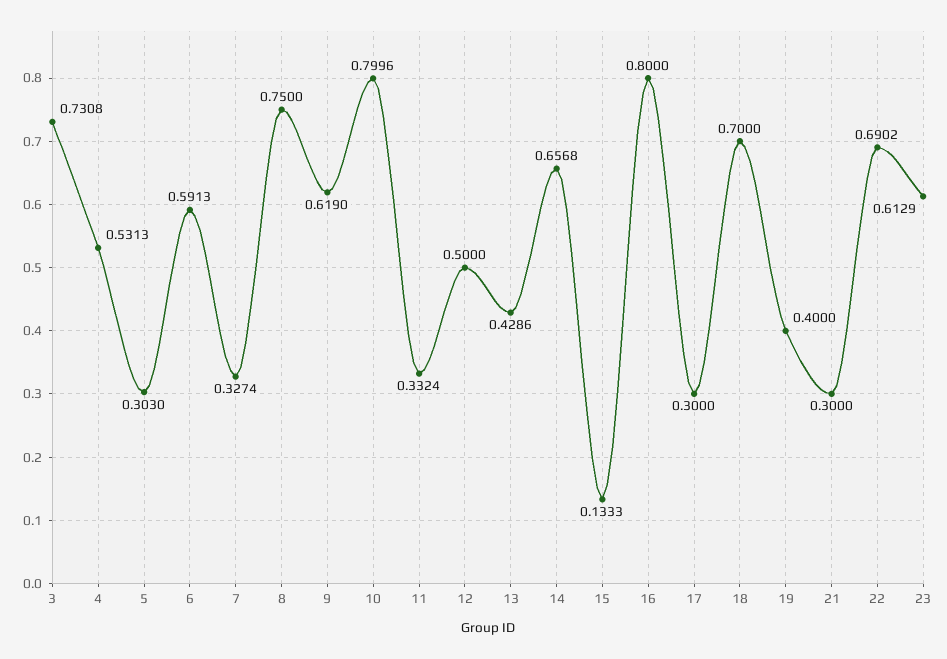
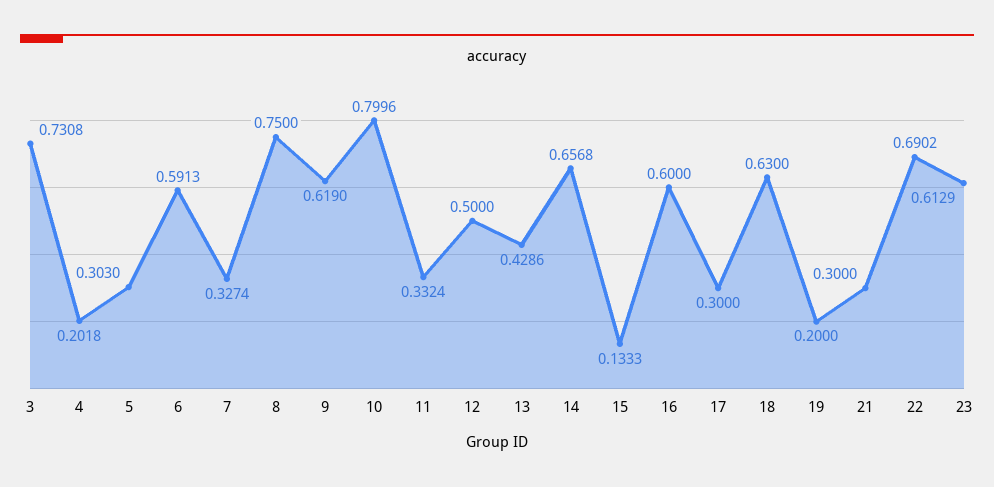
4: 0.5313 -> 0.2018
16: 0.8 -> 0.6
18: 0.7 -> 0.63
19: 0.4 -> 0.2

